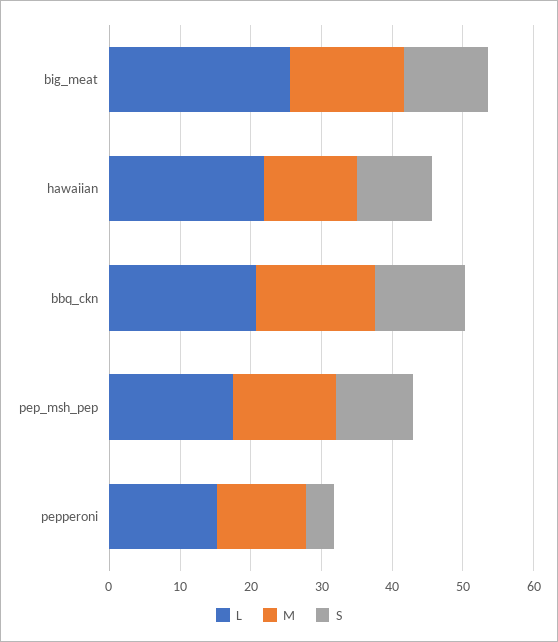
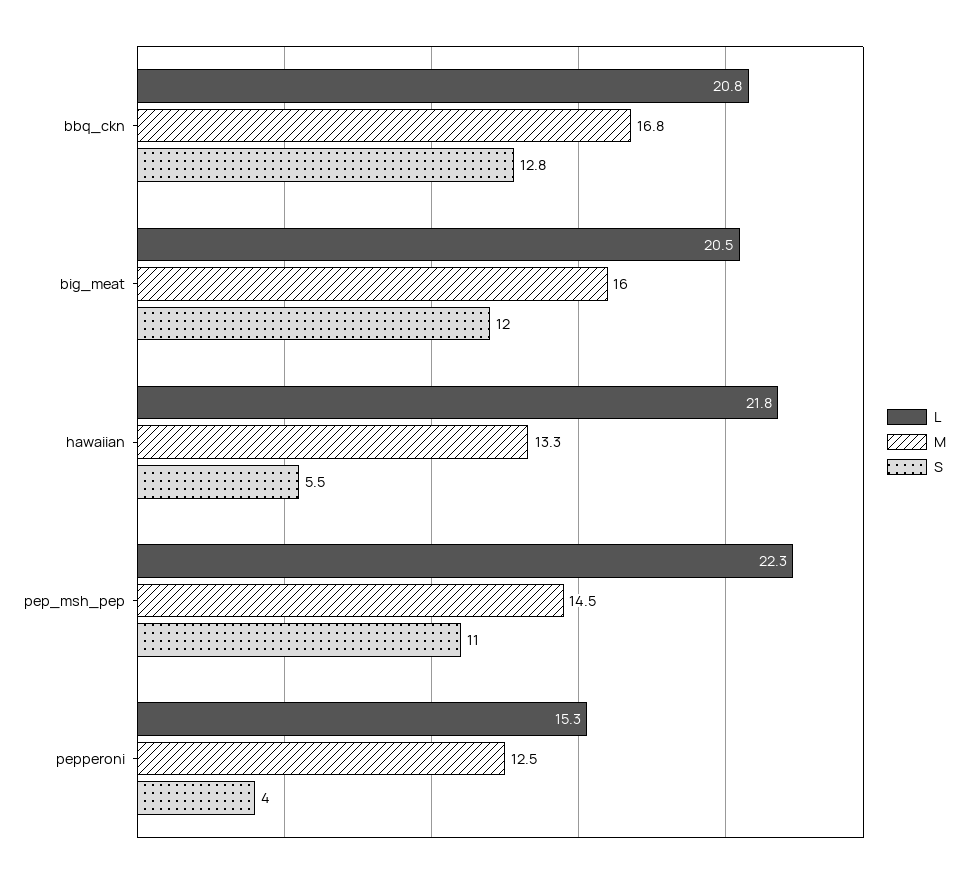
L, big_meat: 26 -> 20.5
S, hawaiian: 10 -> 5.5
L, pep_msh_pep: 18 -> 22.3

